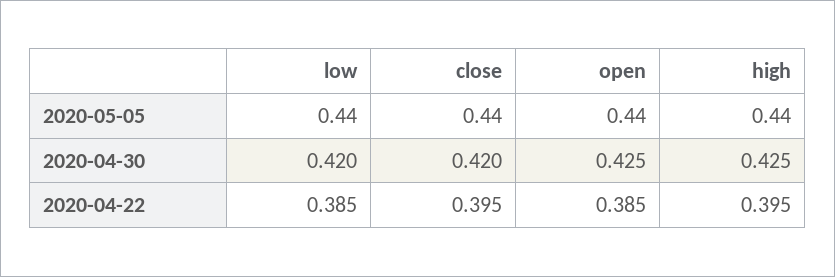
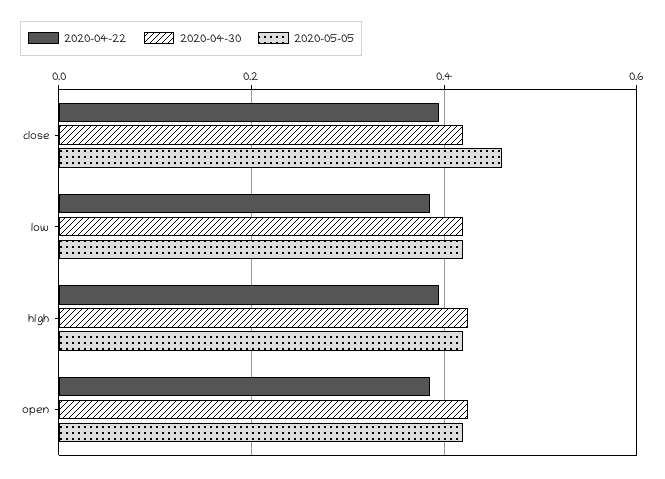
2020-05-05, low: 0.44 -> 0.42
2020-05-05, close: 0.44 -> 0.46
2020-05-05, open: 0.44 -> 0.42
2020-05-05, high: 0.44 -> 0.42

